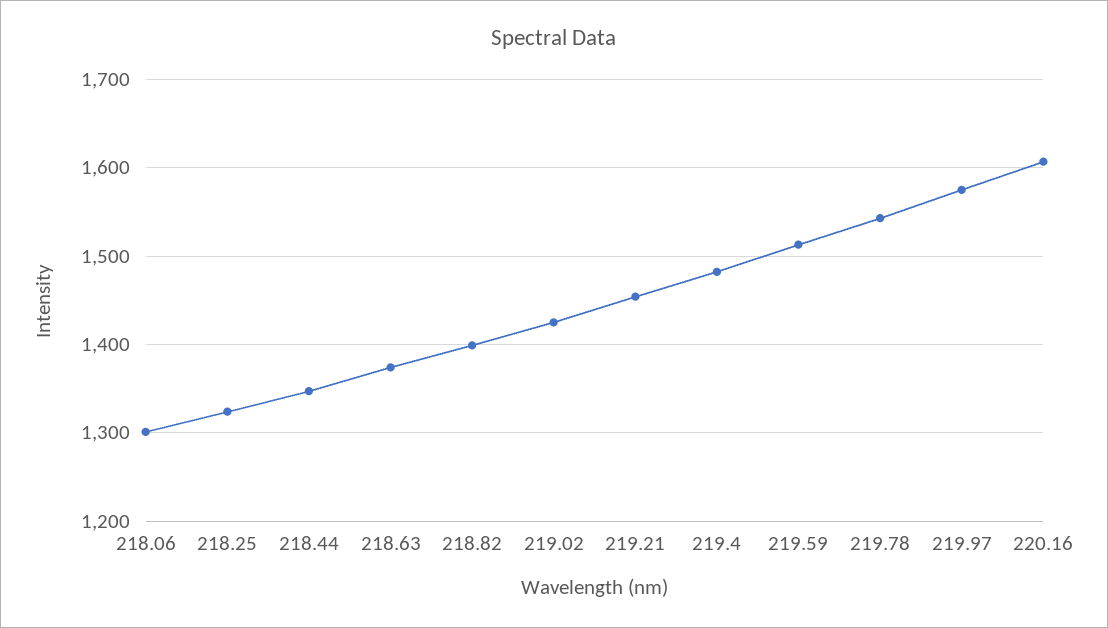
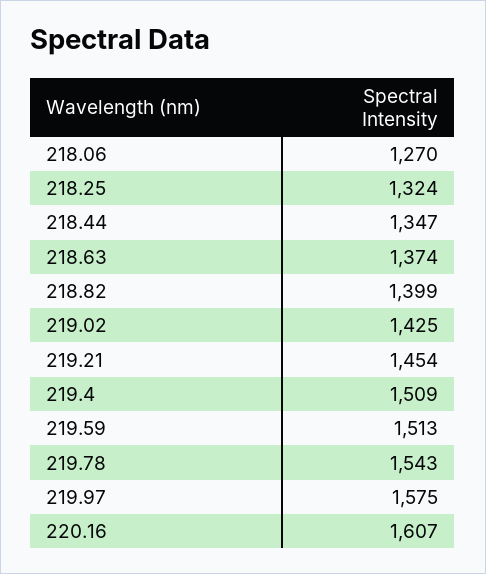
218.06: 1300 -> 1270
219.4: 1480 -> 1509

